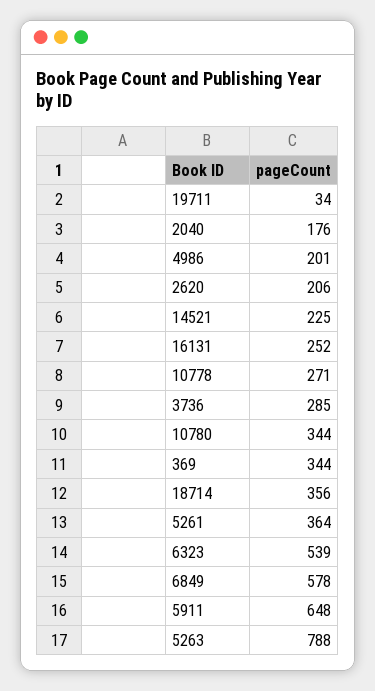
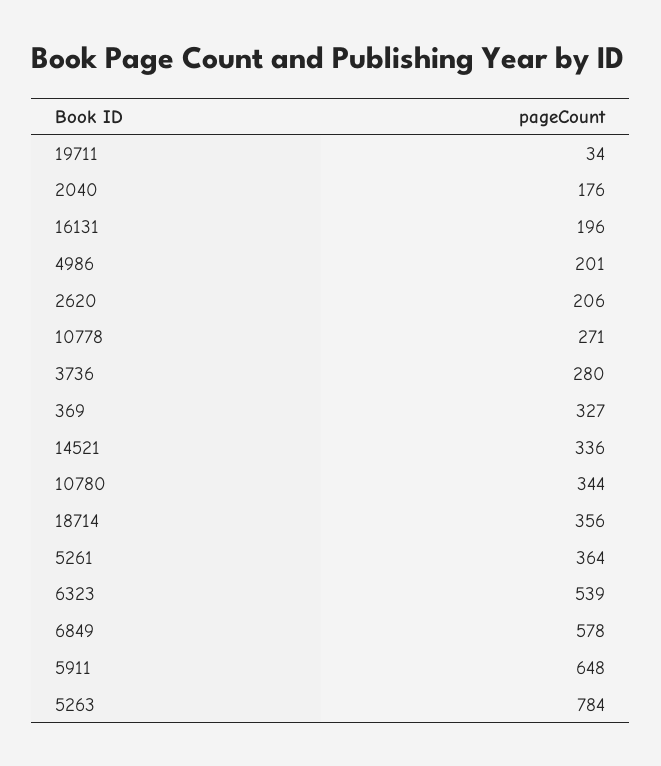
14521: 225 -> 336
16131: 252 -> 196
3736: 285 -> 280
369: 344 -> 327
5263: 788 -> 784

